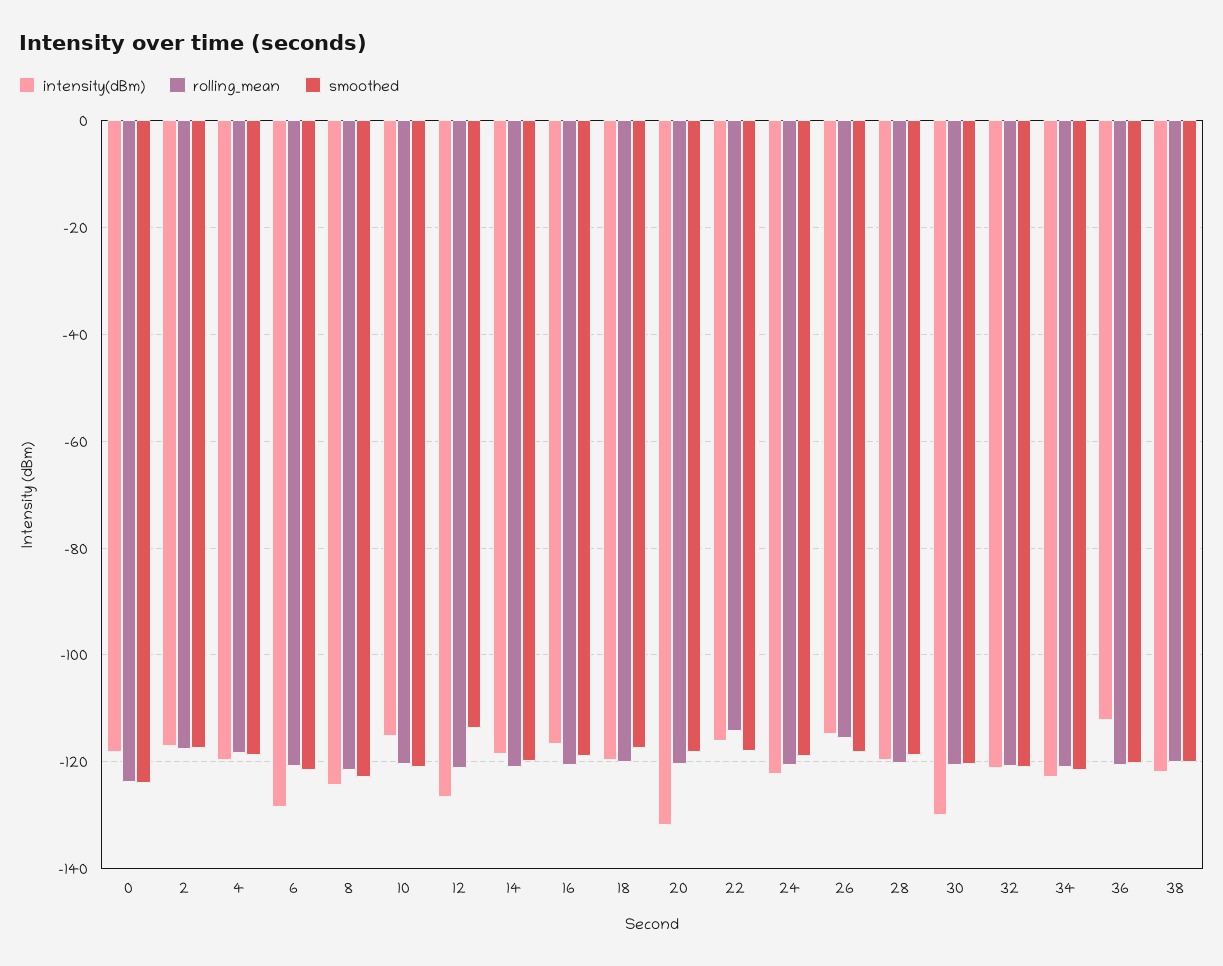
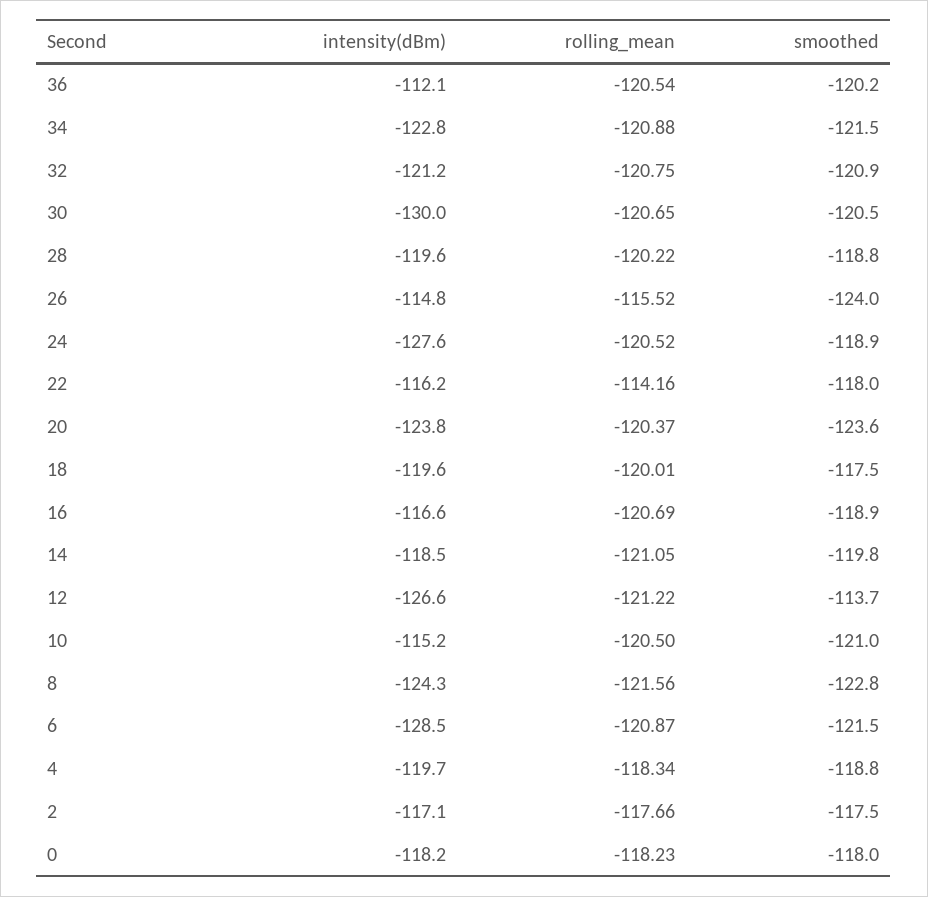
rolling_mean, 0: -124 -> -118.23
smoothed, 0: -124 -> -118
intensity(dBm), 20: -132 -> -123.8
smoothed, 20: -118 -> -123.6
intensity(dBm), 24: -122 -> -127.6
smoothed, 26: -118 -> -124
intensity(dBm), 38: -122 -> none
rolling_mean, 38: -120 -> none
smoothed, 38: -120 -> none

